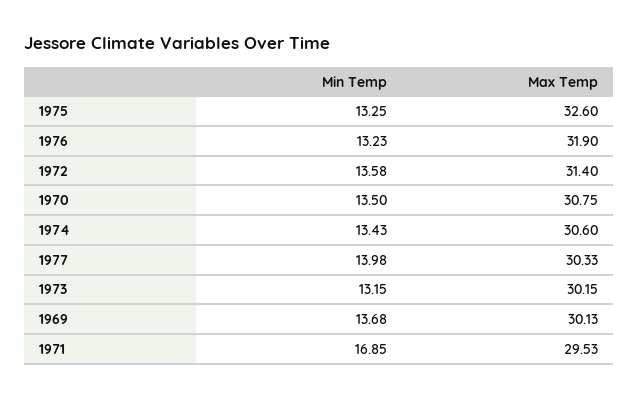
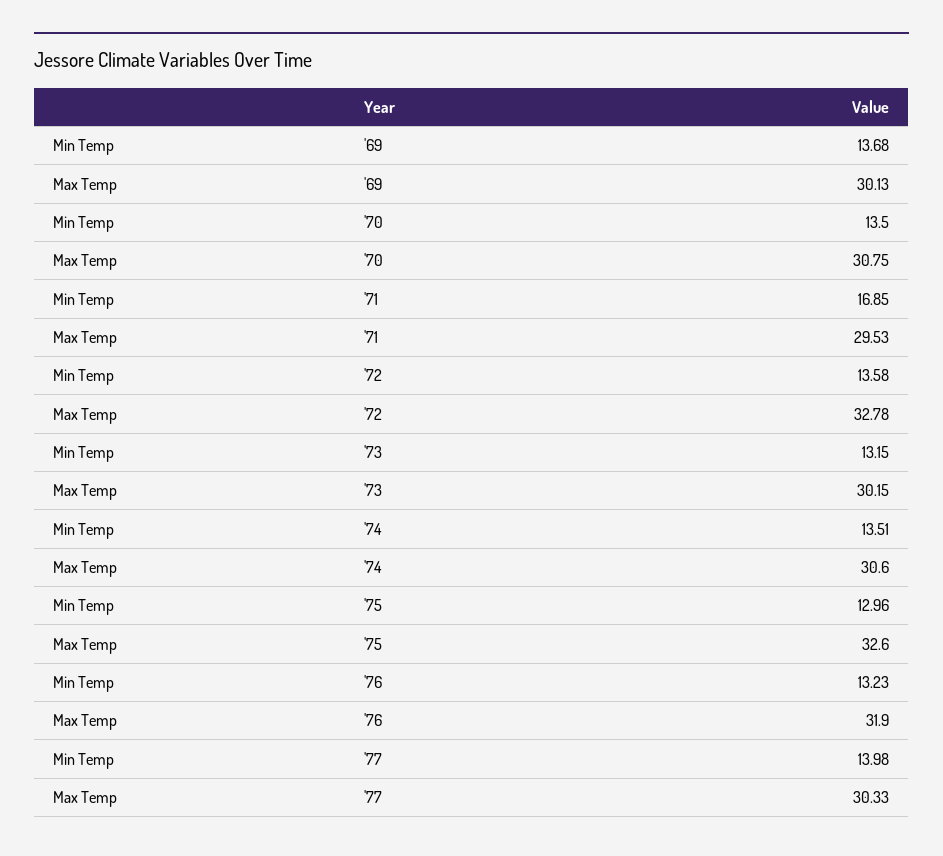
Min Temp, 1975: 13.25 -> 12.96
Max Temp, 1972: 31.4 -> 32.78
Min Temp, 1974: 13.43 -> 13.51

